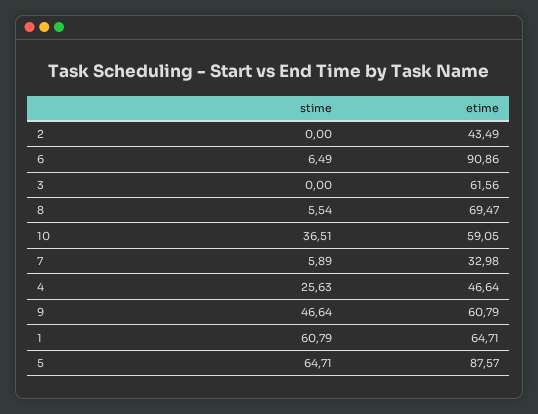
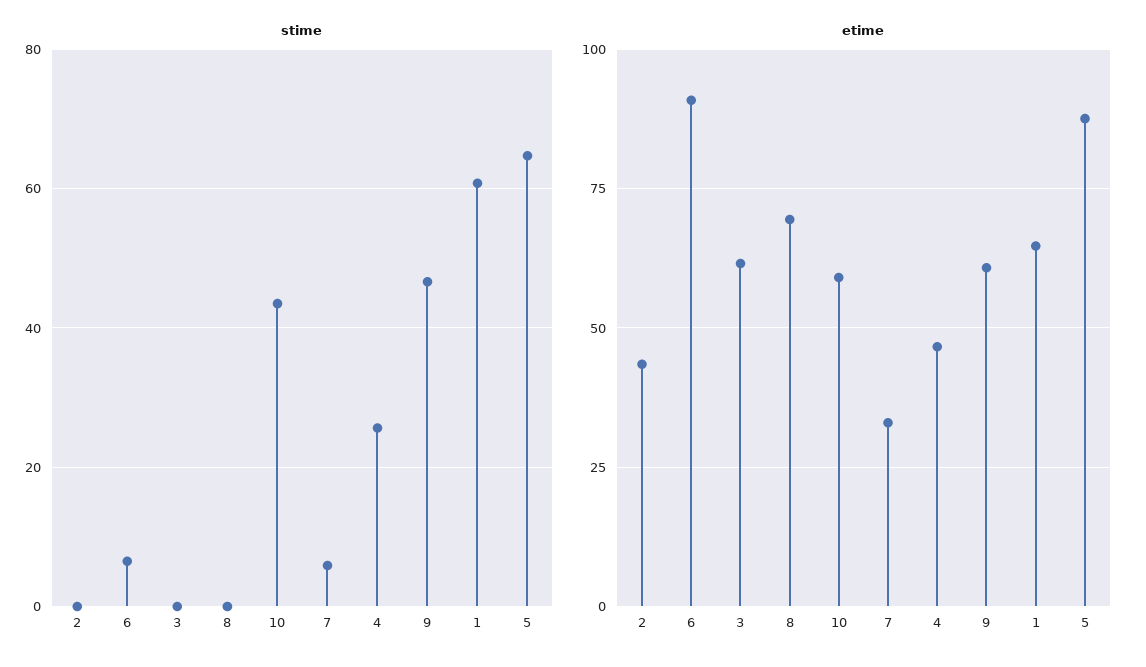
stime, 8: 5.54 -> 0
stime, 10: 36.51 -> 44

